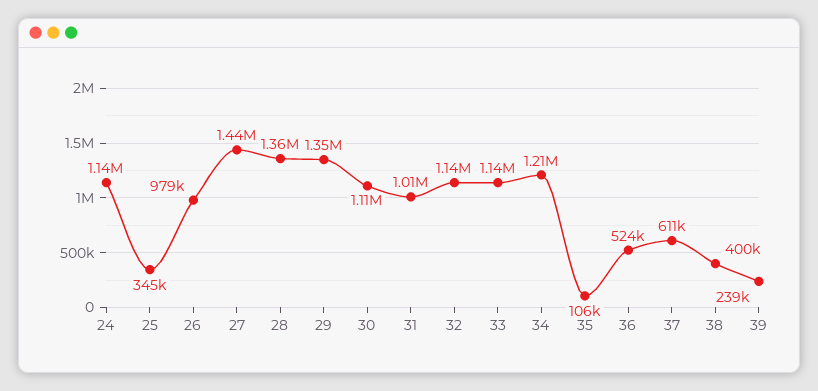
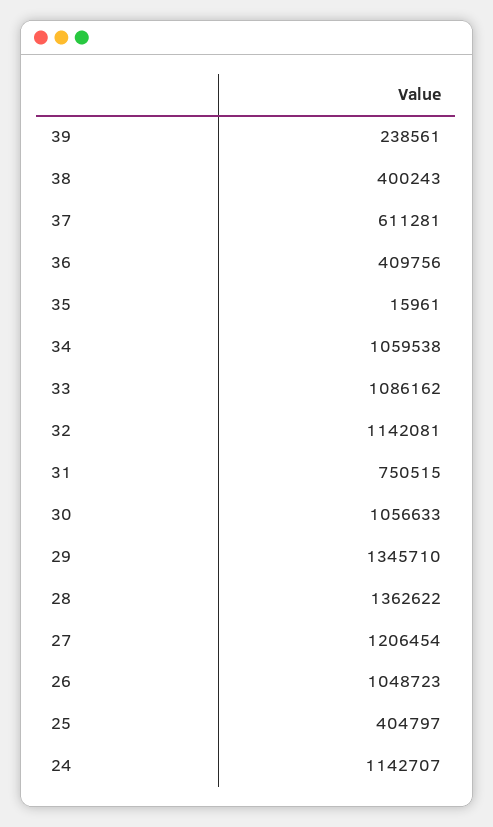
25: 345000 -> 404797
26: 979000 -> 1048723
27: 1440000 -> 1206454
30: 1110000 -> 1056633
31: 1010000 -> 750515
33: 1140000 -> 1086162
34: 1210000 -> 1059538
35: 106000 -> 15961
36: 524000 -> 409756

